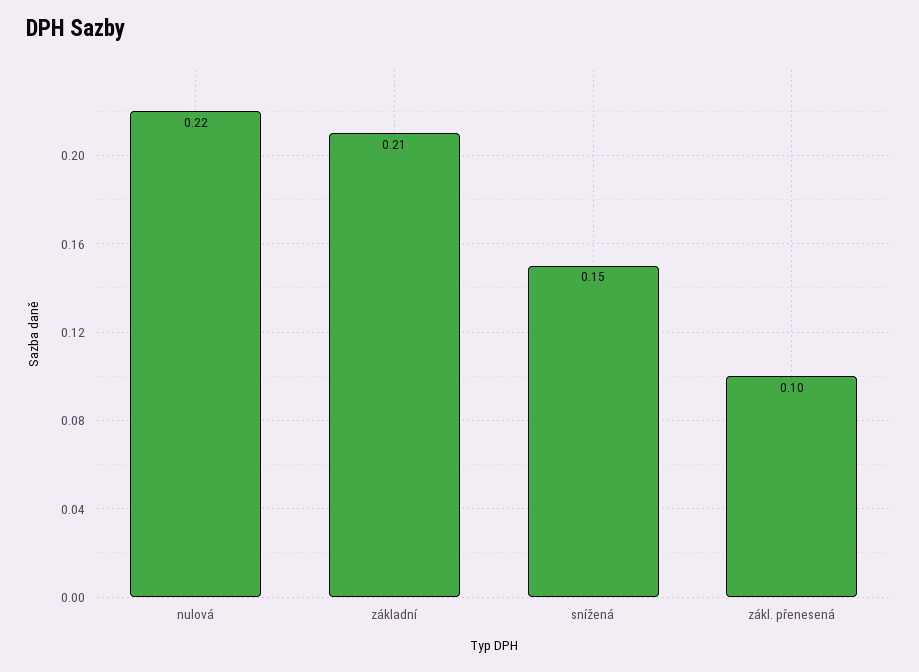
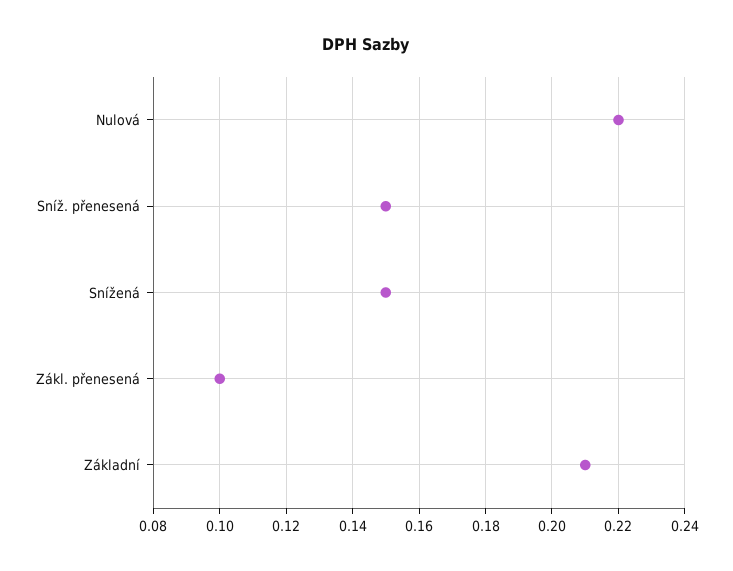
Sníž. přenesená: none -> 0.15

